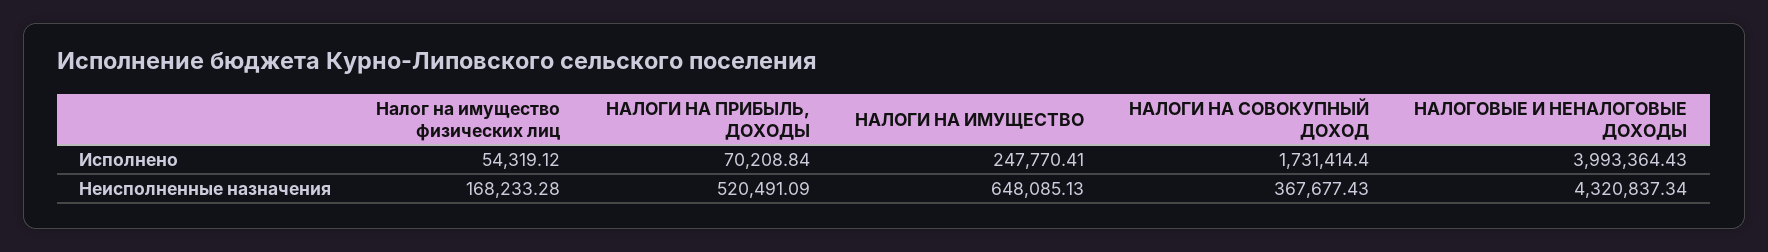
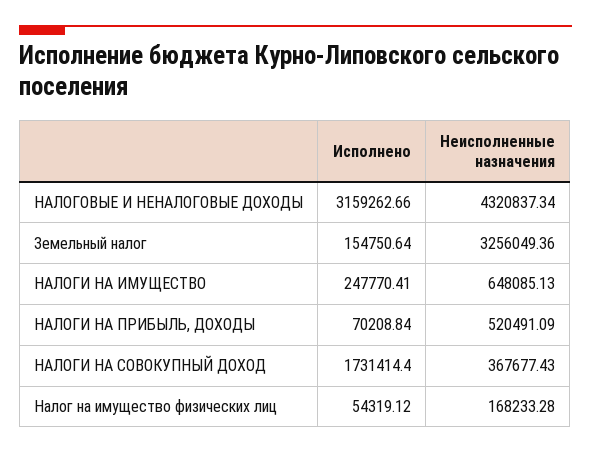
НАЛОГОВЫЕ И НЕНАЛОГОВЫЕ ДОХОДЫ, Исполнено: 3993364.43 -> 3159262.66
Земельный налог, Исполнено: none -> 154750.64
Земельный налог, Неисполненные назначения: none -> 3256049.36

